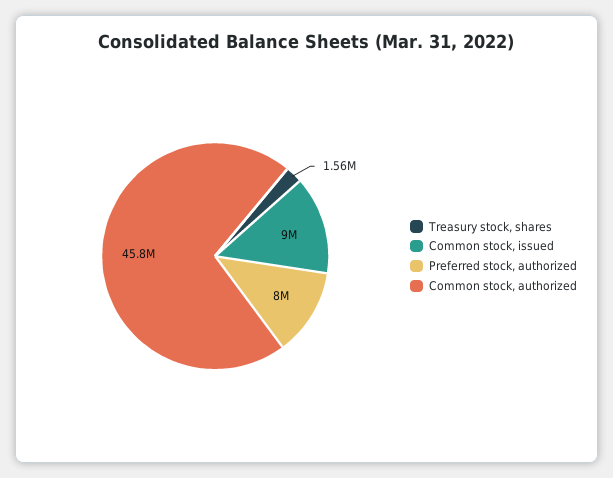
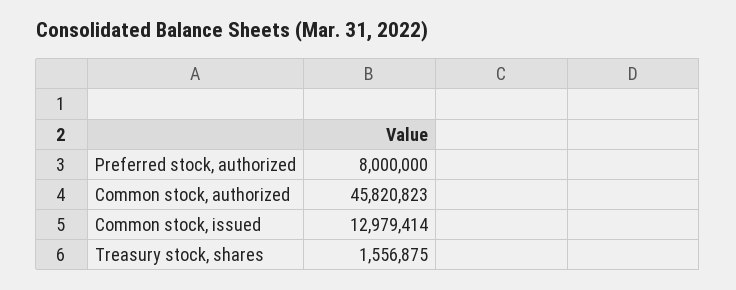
Common stock, issued: 9000000 -> 12979414

